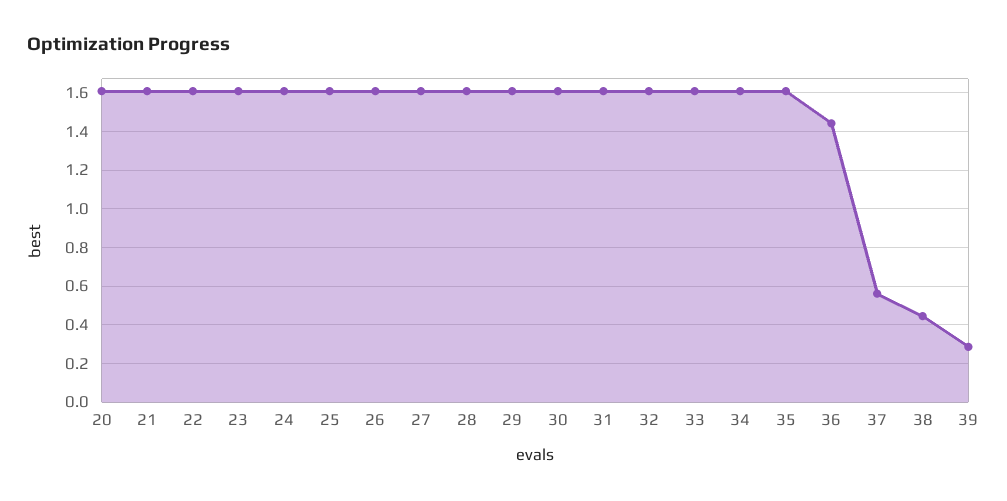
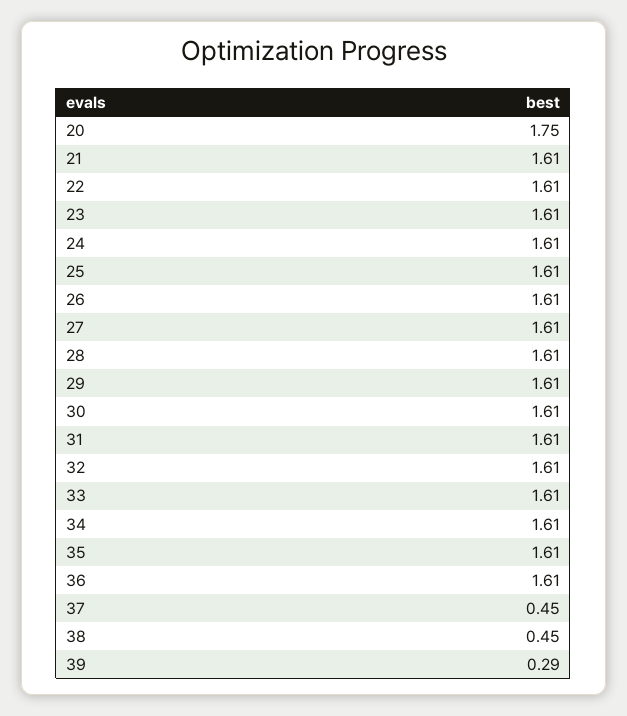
20: 1.6 -> 1.75
36: 1.45 -> 1.61
37: 0.55 -> 0.45

